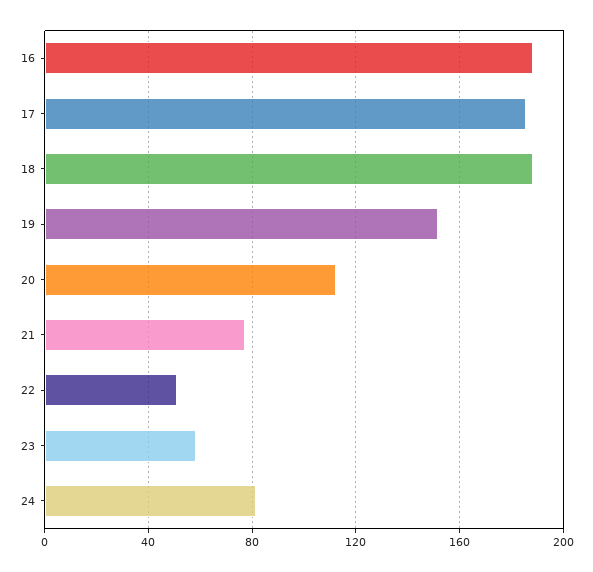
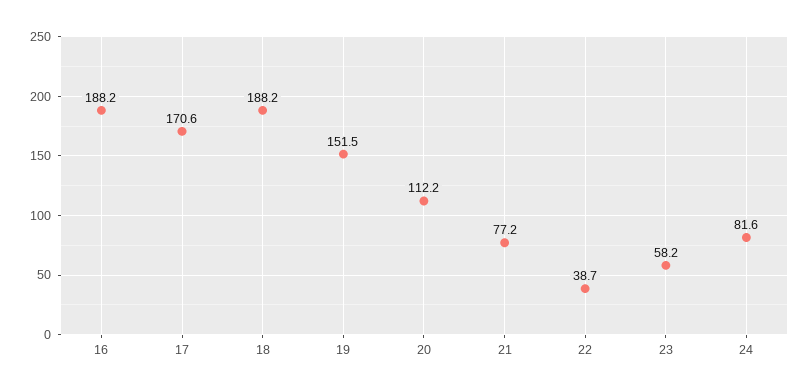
17: 185 -> 170.6
22: 50 -> 38.7

